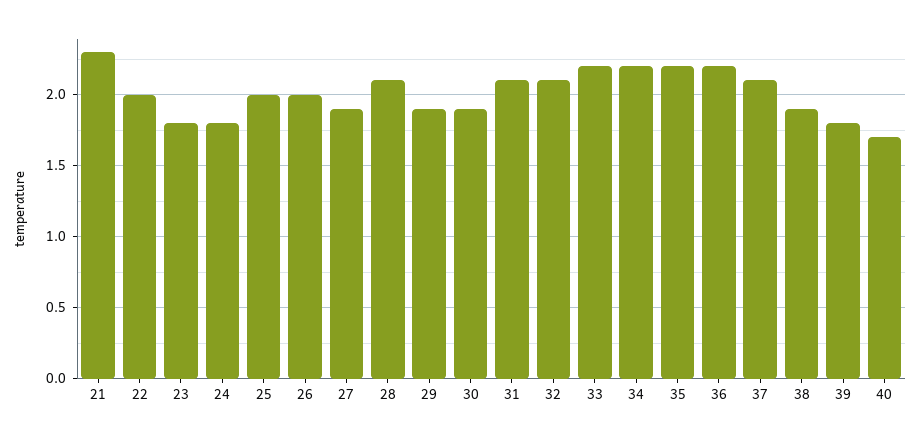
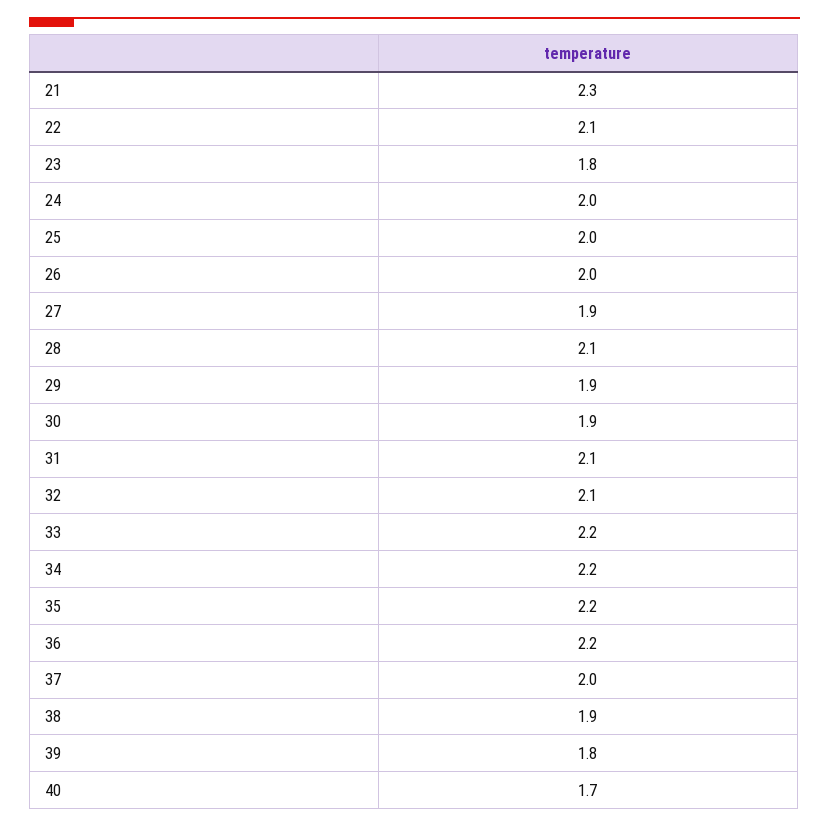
22: 2 -> 2.1
24: 1.8 -> 2
37: 2.1 -> 2

